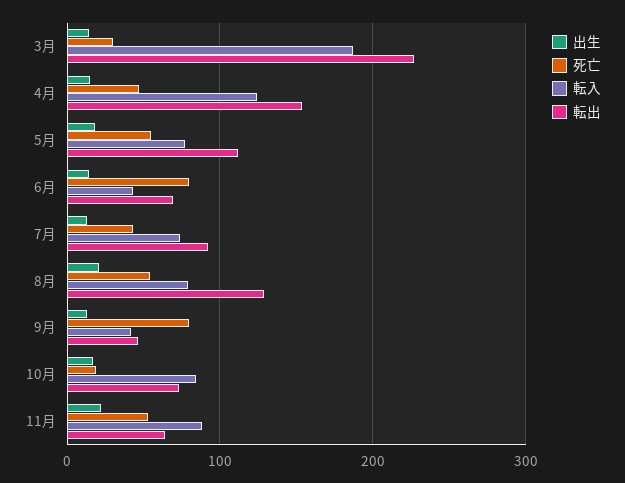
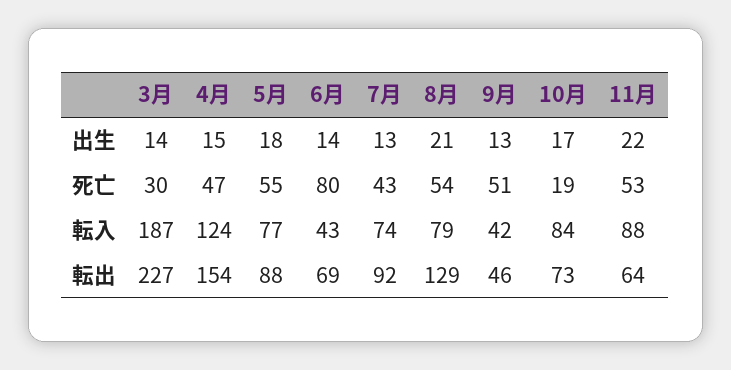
転出, 5月: 110 -> 88
死亡, 9月: 80 -> 51

